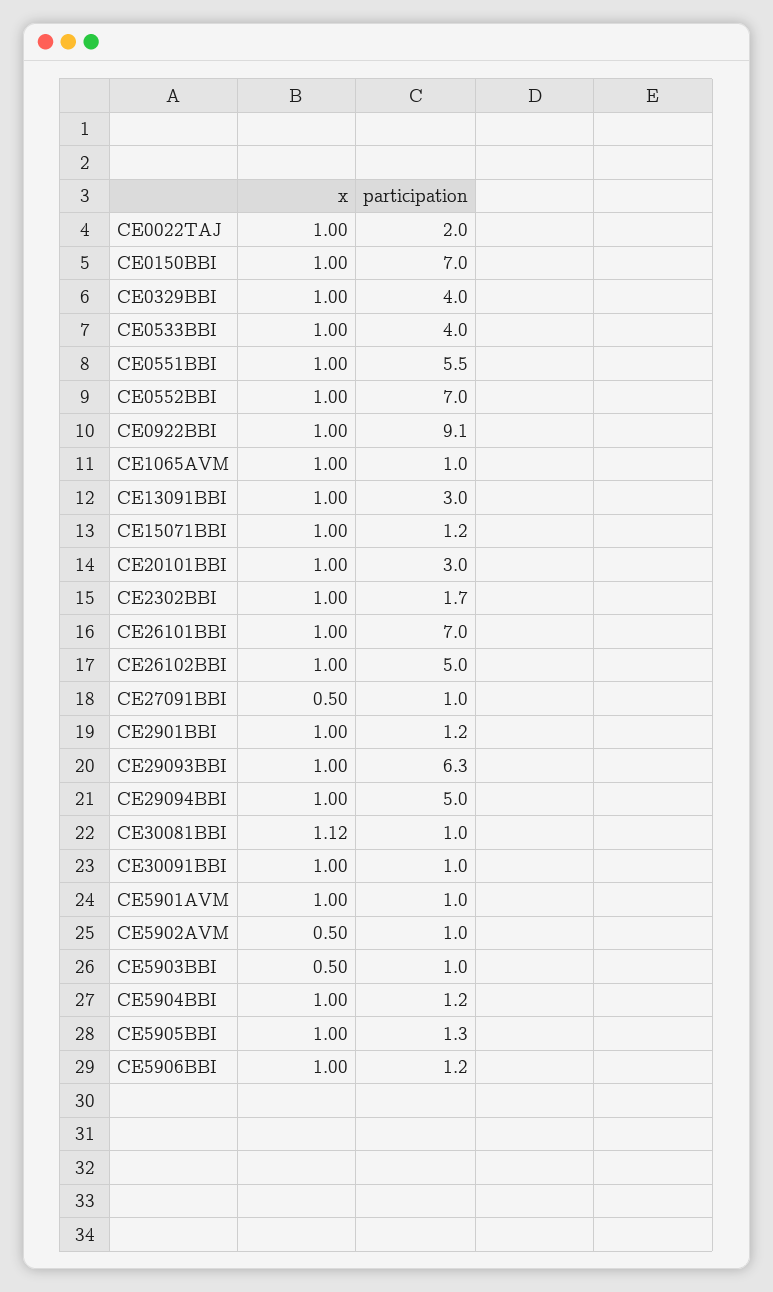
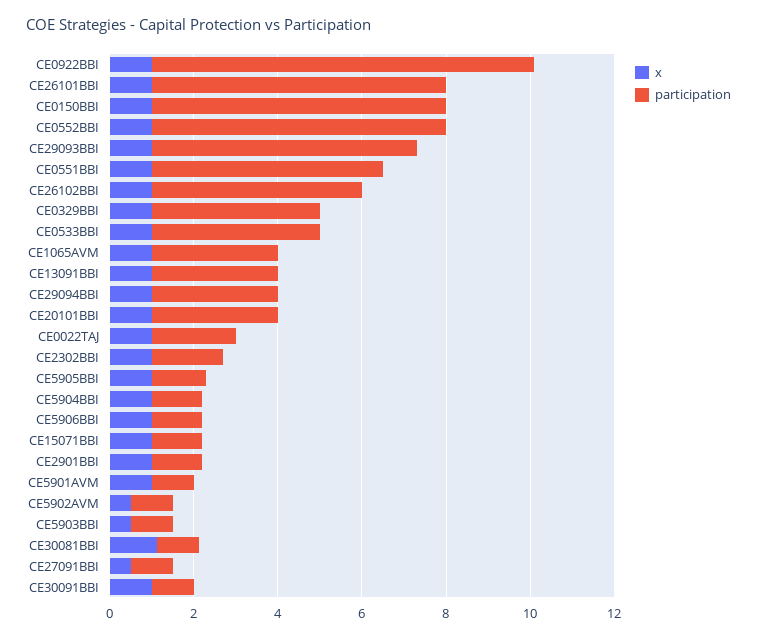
participation, CE1065AVM: 1 -> 3
participation, CE29094BBI: 5 -> 3

